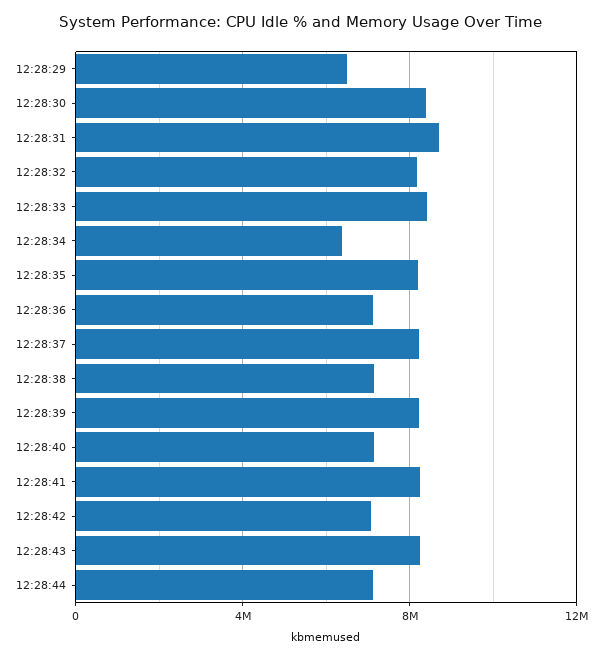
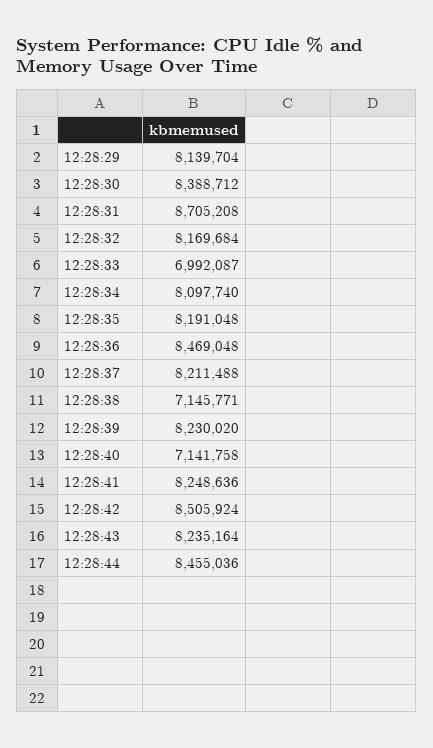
12:28:29: 6500000 -> 8139704
12:28:33: 8500000 -> 6992087
12:28:34: 6500000 -> 8097740
12:28:36: 7000000 -> 8469048
12:28:42: 7000000 -> 8505924
12:28:44: 7000000 -> 8455036

